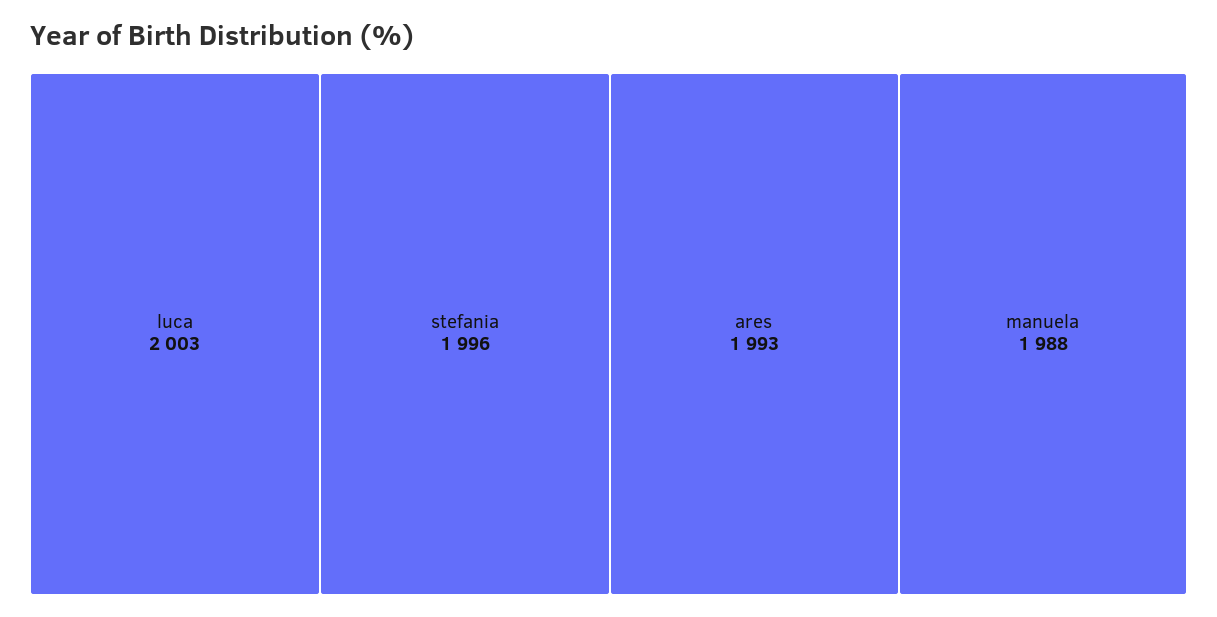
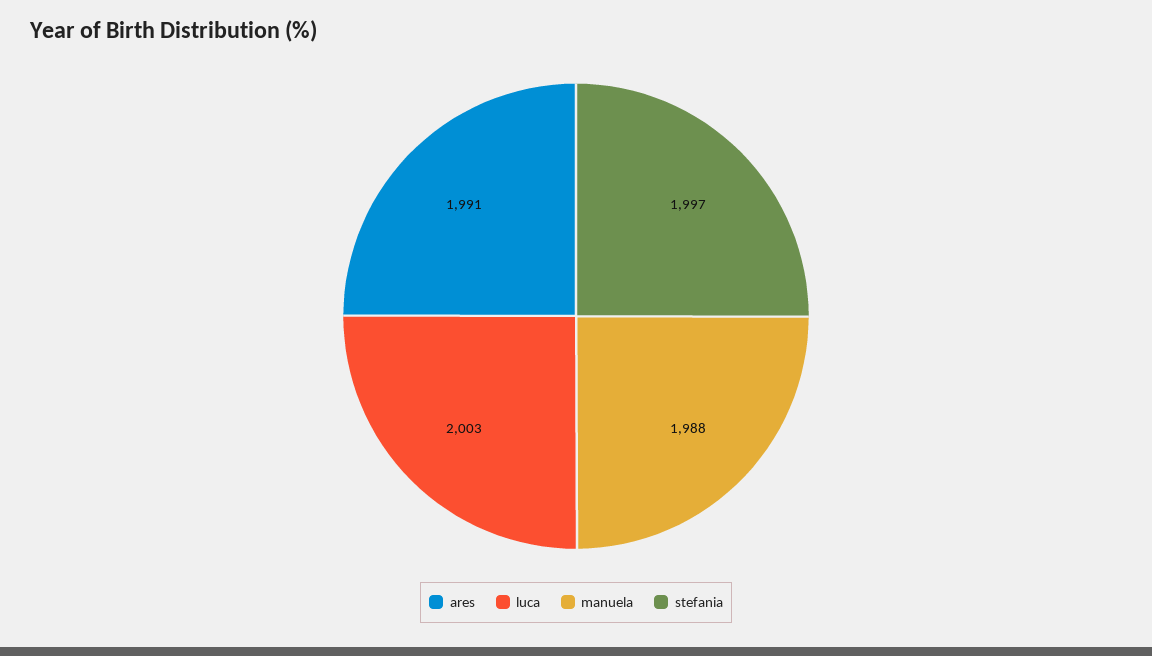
stefania: 1996 -> 1997
ares: 1993 -> 1991

